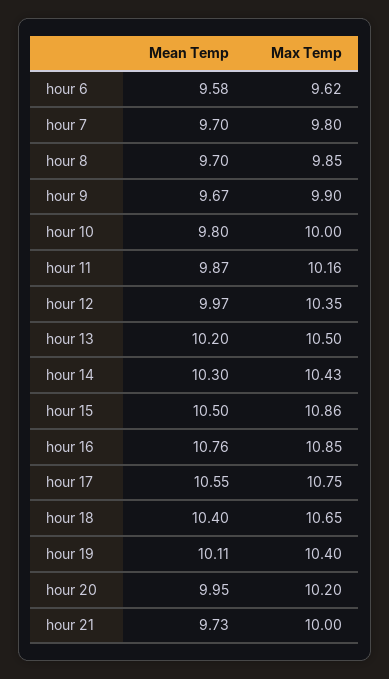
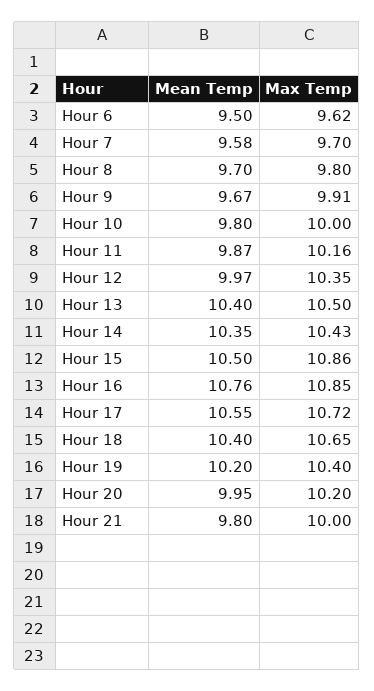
Mean Temp, hour 6: 9.58 -> 9.5
Mean Temp, hour 7: 9.7 -> 9.58
Max Temp, hour 7: 9.8 -> 9.7
Max Temp, hour 8: 9.85 -> 9.8
Max Temp, hour 9: 9.9 -> 9.91
Mean Temp, hour 13: 10.2 -> 10.4
Mean Temp, hour 14: 10.3 -> 10.35
Max Temp, hour 17: 10.75 -> 10.72
Mean Temp, hour 19: 10.11 -> 10.2
Mean Temp, hour 21: 9.73 -> 9.8

